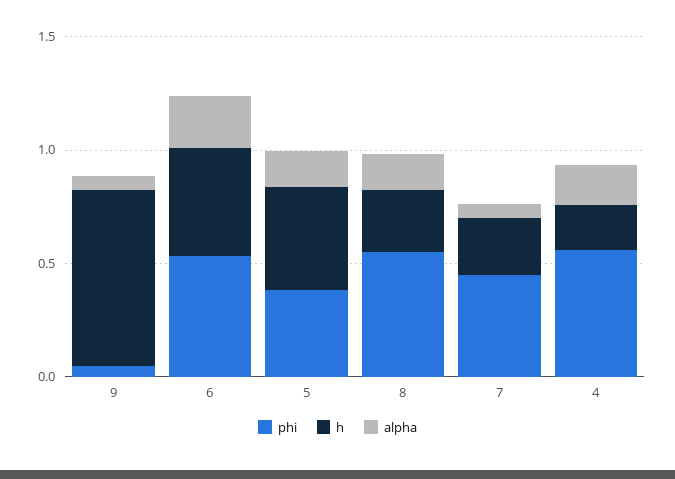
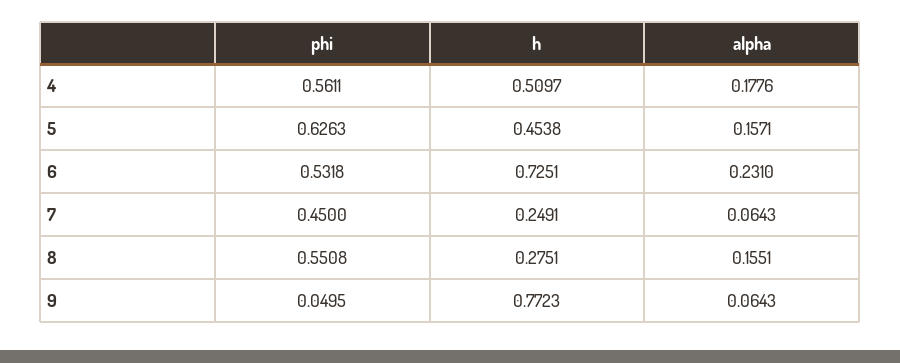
h, 6: 0.5 -> 0.7251
phi, 5: 0.4 -> 0.6263
h, 4: 0.2 -> 0.5097

